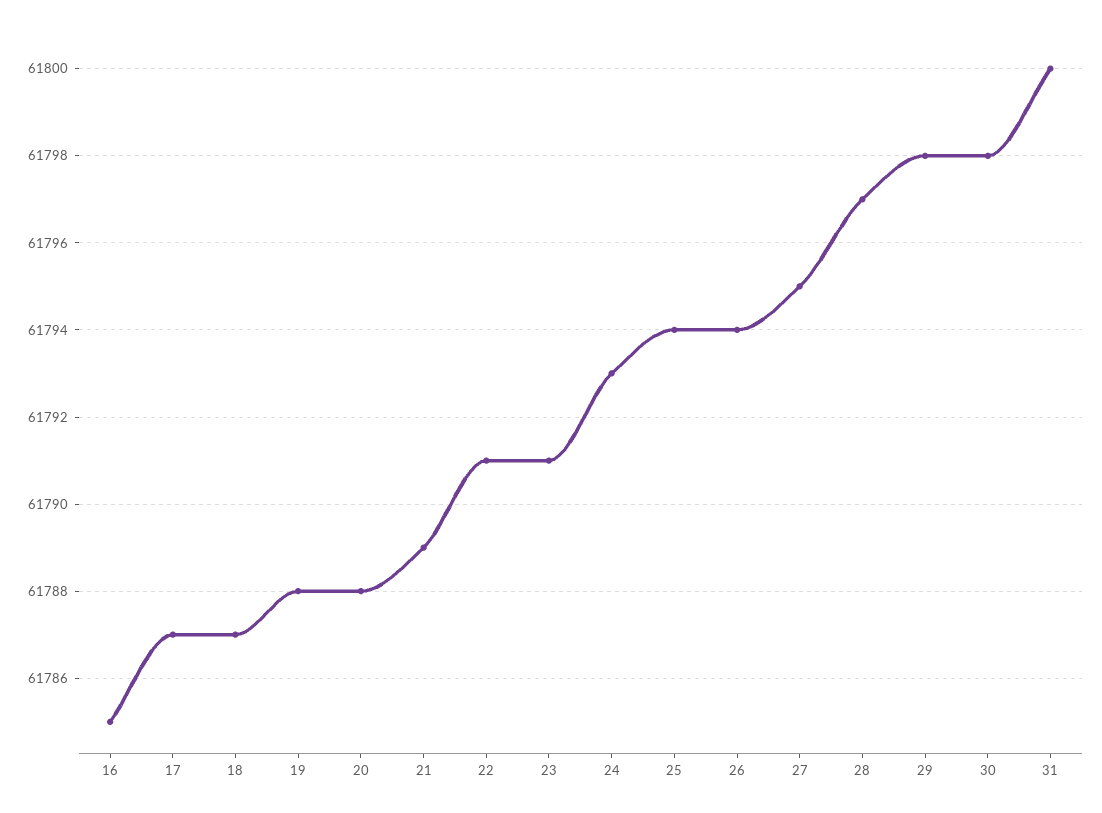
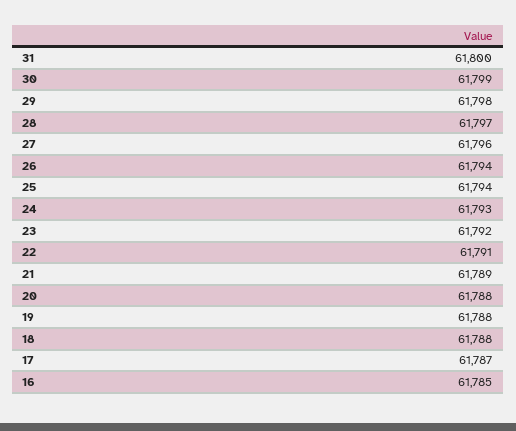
18: 61787 -> 61788
23: 61791 -> 61792
27: 61795 -> 61796
30: 61798 -> 61799

